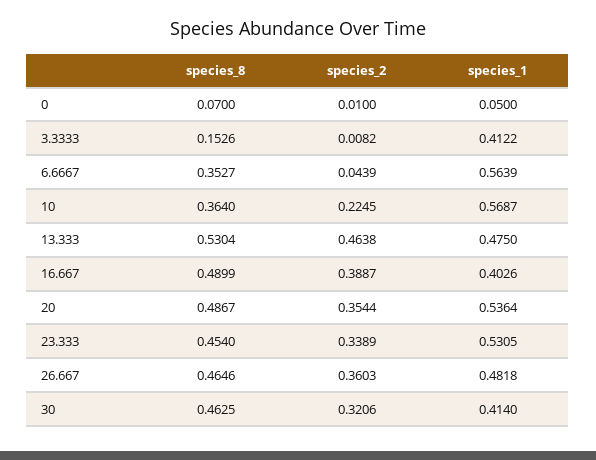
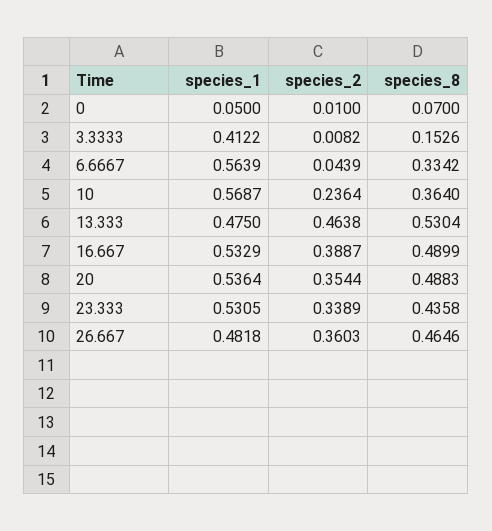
species_8, 6.6667: 0.3527 -> 0.3342
species_2, 10: 0.2245 -> 0.2364
species_1, 16.667: 0.4026 -> 0.5329
species_8, 20: 0.4867 -> 0.4883
species_8, 23.333: 0.454 -> 0.4358
species_8, 30: 0.4625 -> none
species_2, 30: 0.3206 -> none
species_1, 30: 0.414 -> none

